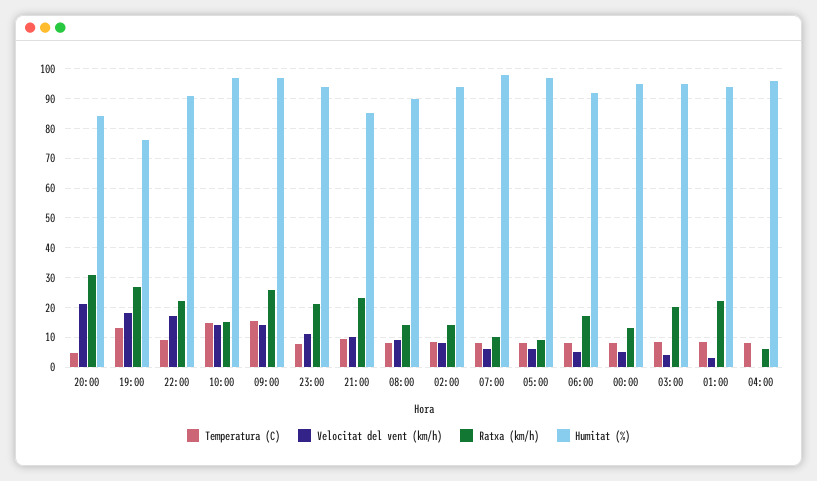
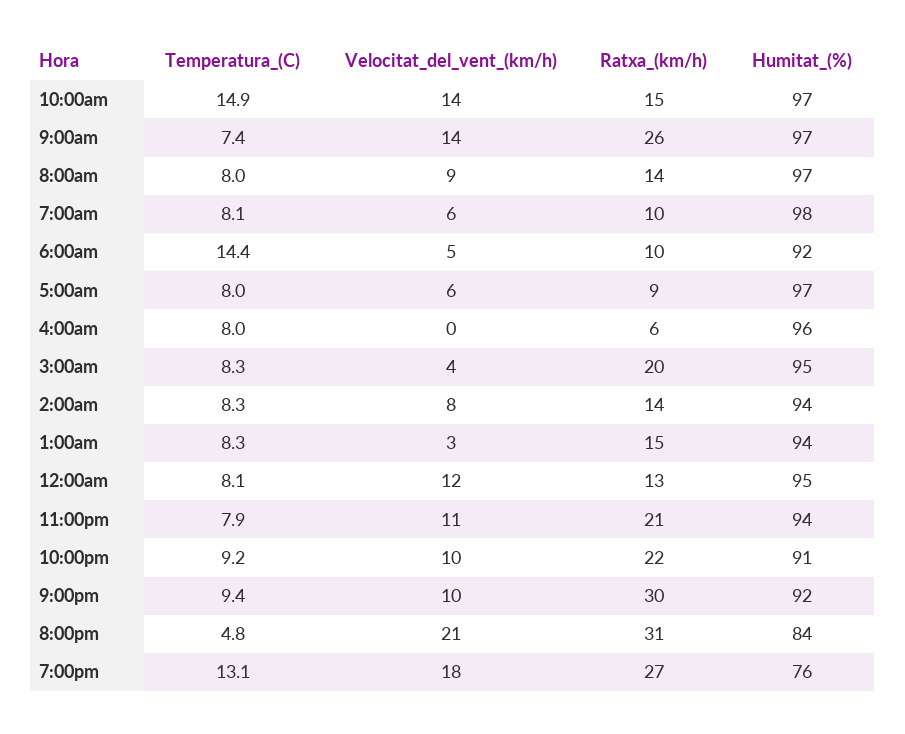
Velocitat del vent (km/h), 22:00: 17.5 -> 10
Temperatura (C), 09:00: 15 -> 7.4
Ratxa (km/h), 21:00: 22.5 -> 30
Humitat (%), 21:00: 85 -> 92
Humitat (%), 08:00: 90 -> 97
Temperatura (C), 06:00: 7.5 -> 14.4
Ratxa (km/h), 06:00: 17.5 -> 10
Velocitat del vent (km/h), 00:00: 5 -> 12
Ratxa (km/h), 01:00: 22.5 -> 15

